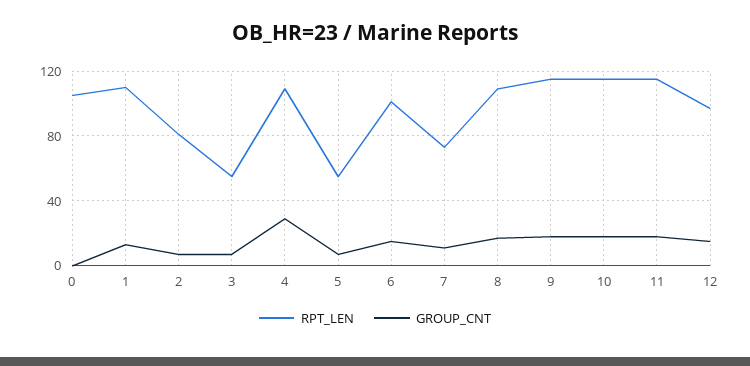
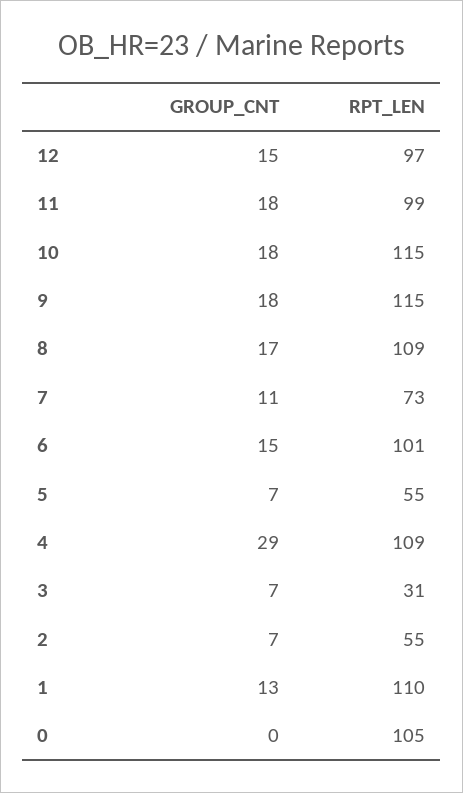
RPT_LEN, 2: 80 -> 55
RPT_LEN, 3: 55 -> 31
RPT_LEN, 11: 115 -> 99

